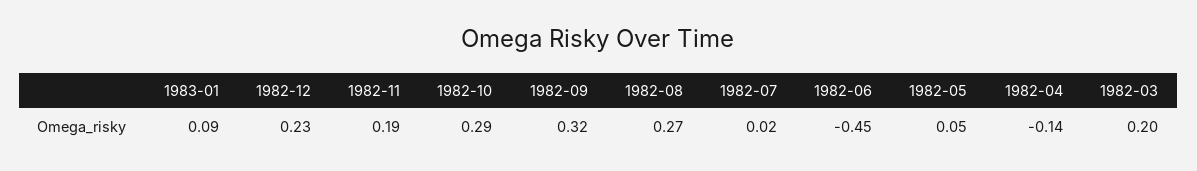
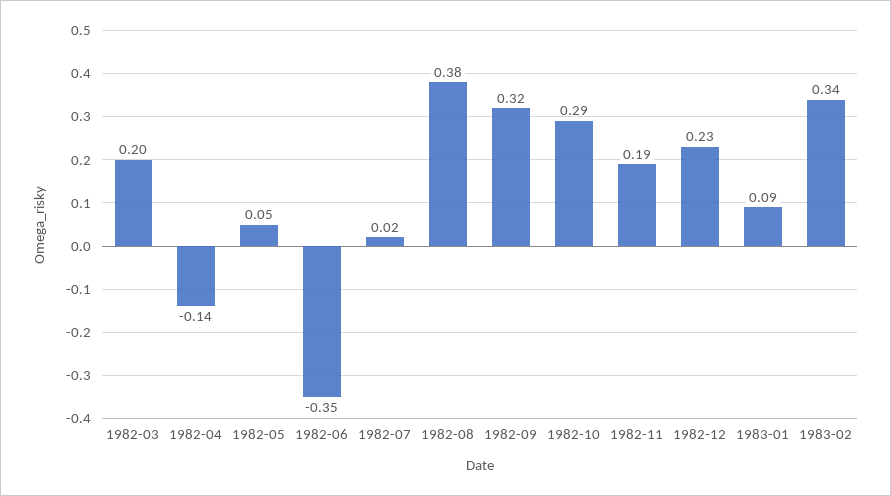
1982-08: 0.27 -> 0.38
1982-06: -0.45 -> -0.35
1983-02: none -> 0.34

